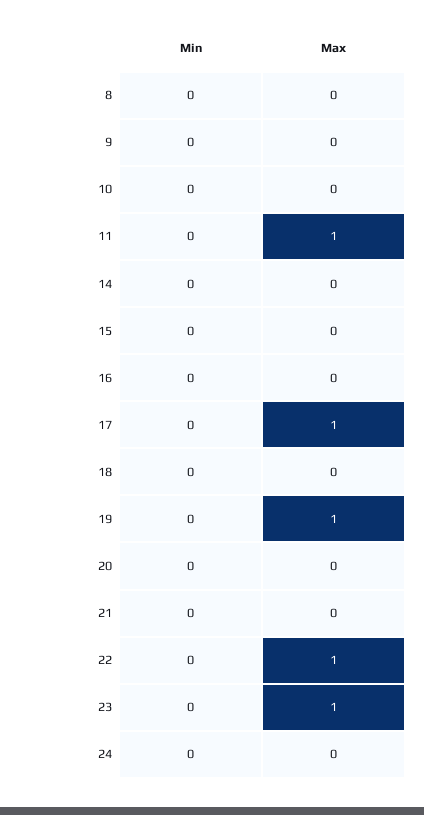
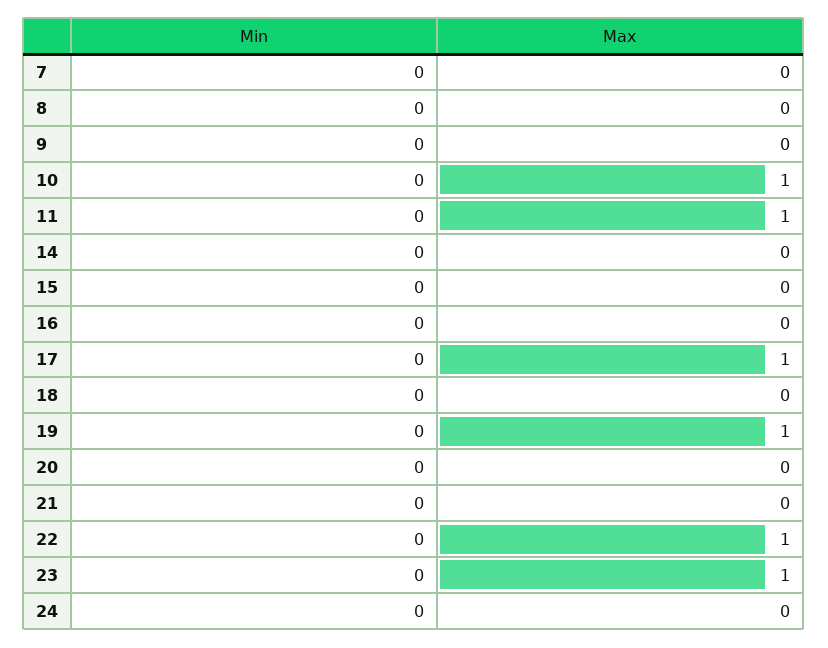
Max, 10: 0 -> 1
Min, 7: none -> 0
Max, 7: none -> 0

